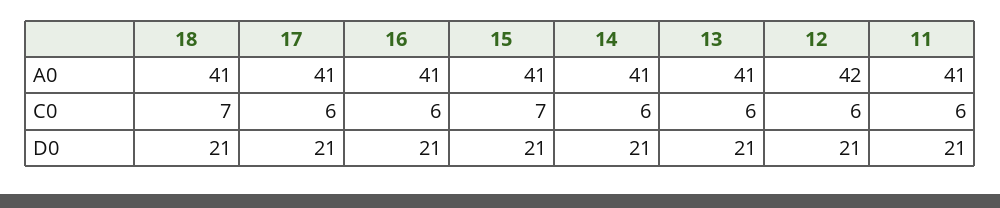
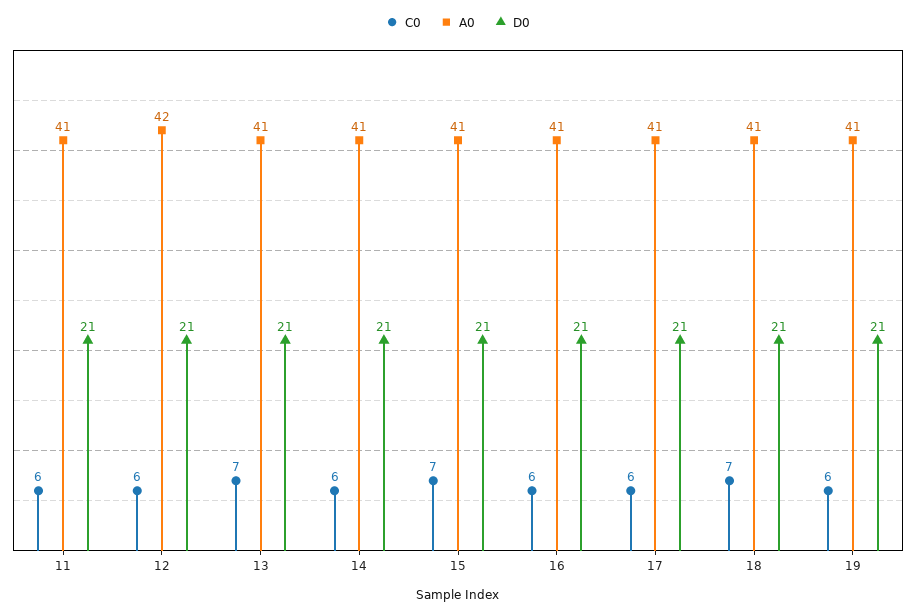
C0, 13: 6 -> 7
C0, 19: none -> 6
A0, 19: none -> 41
D0, 19: none -> 21

